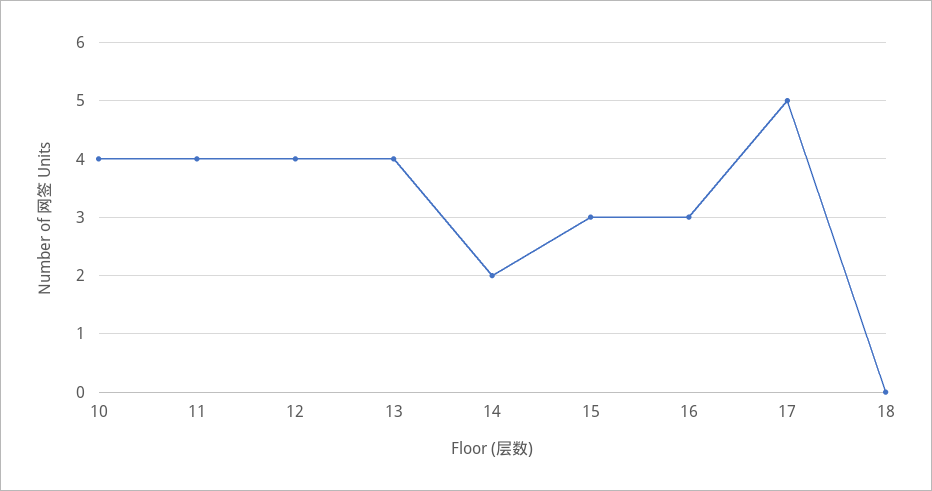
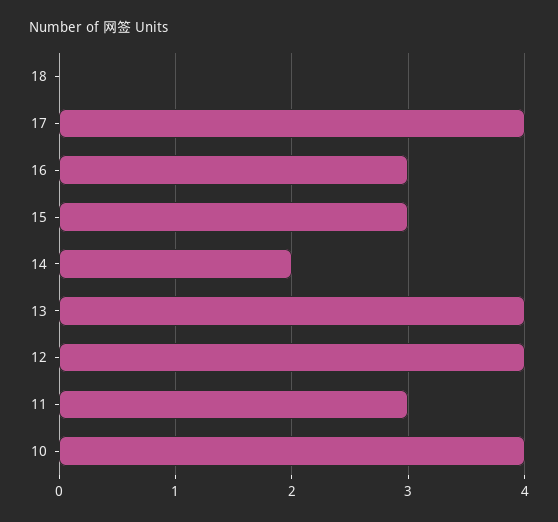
11: 4 -> 3
17: 5 -> 4

